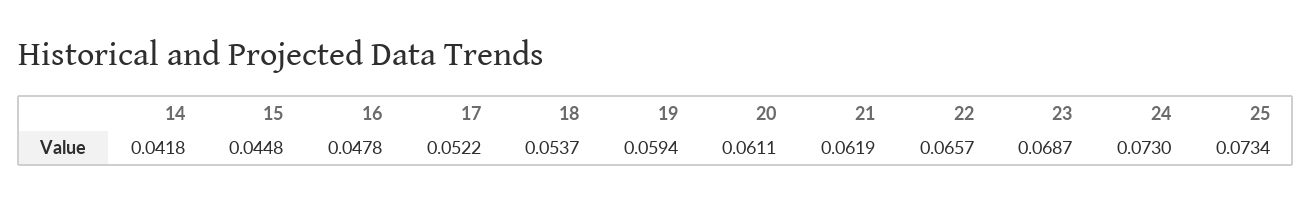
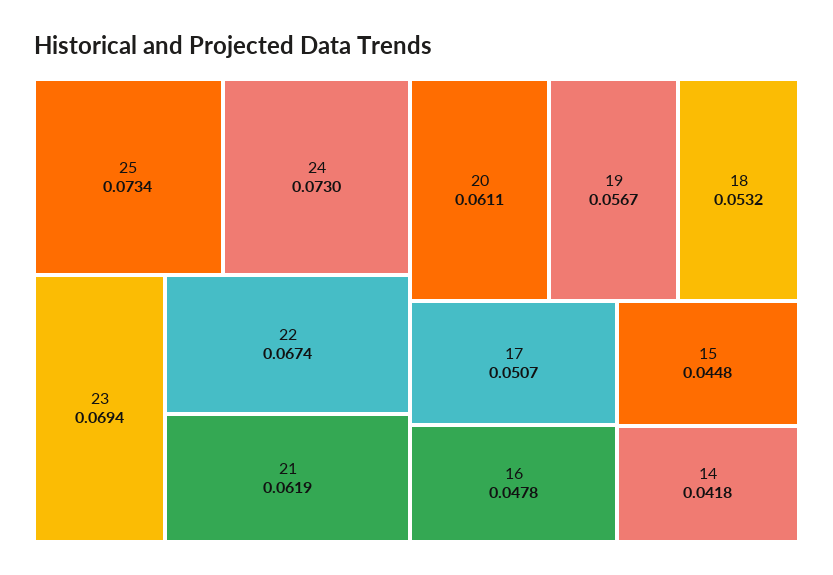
17: 0.0522 -> 0.0507
18: 0.0537 -> 0.0532
19: 0.0594 -> 0.0567
22: 0.0657 -> 0.0674
23: 0.0687 -> 0.0694

